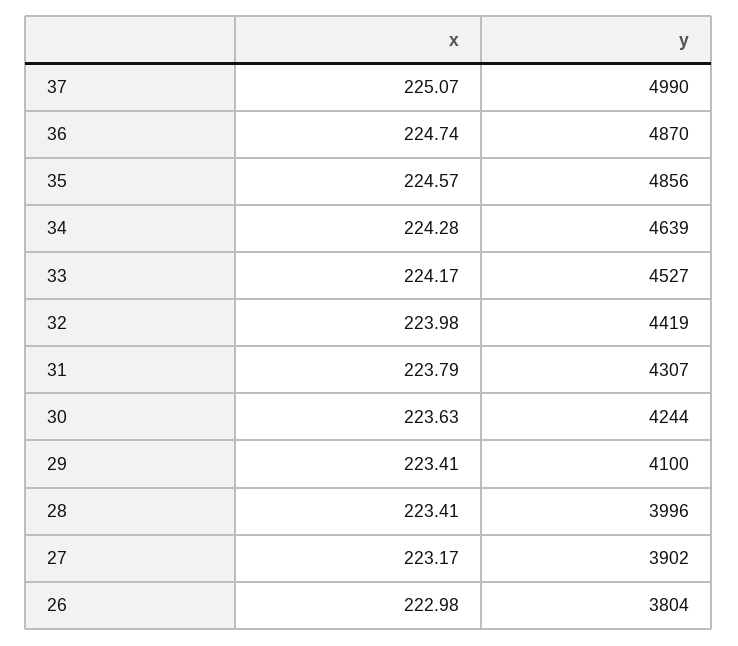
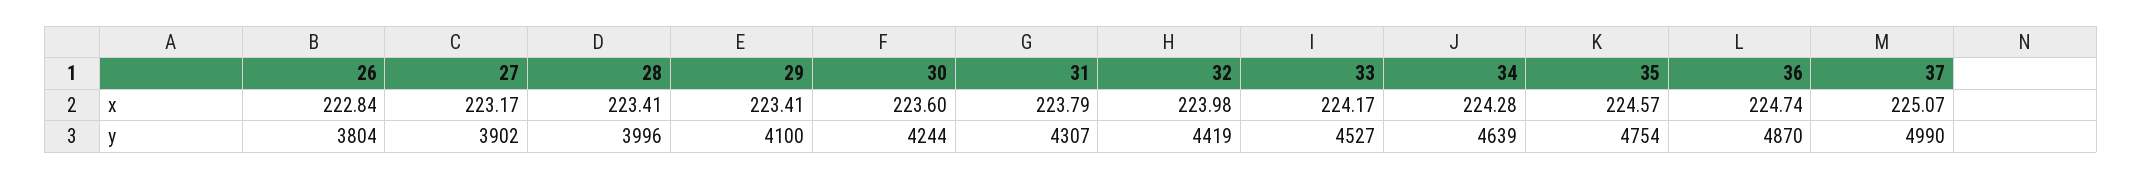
y, 35: 4856 -> 4754
x, 30: 223.63 -> 223.6
x, 26: 222.98 -> 222.84

